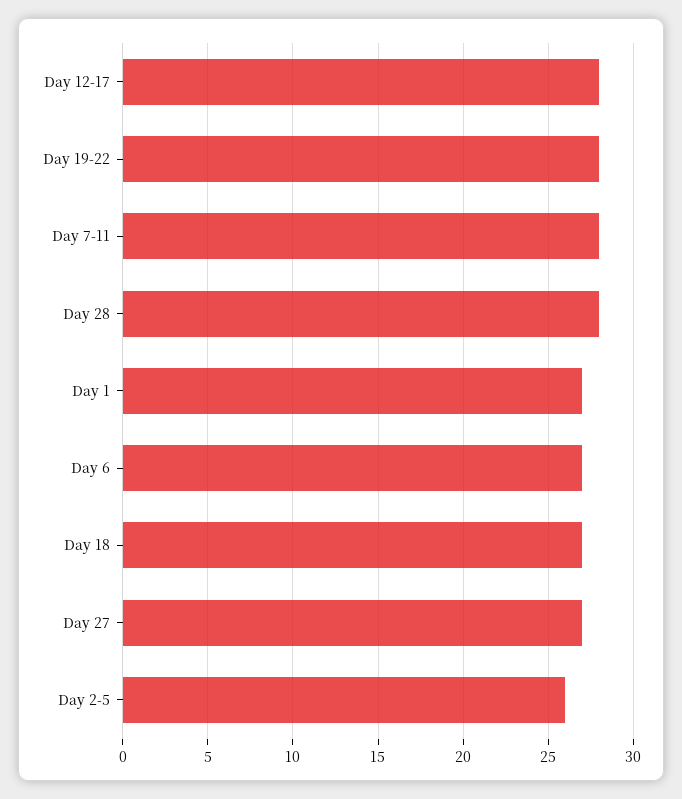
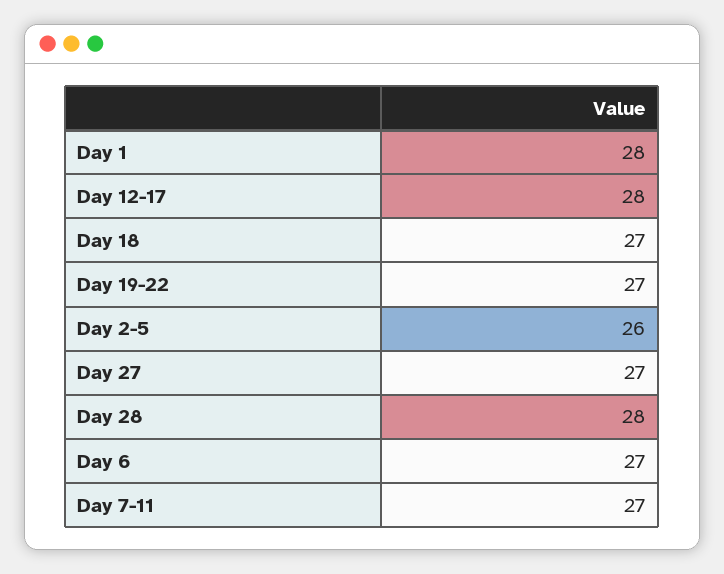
Day 19-22: 28 -> 27
Day 7-11: 28 -> 27
Day 1: 27 -> 28

